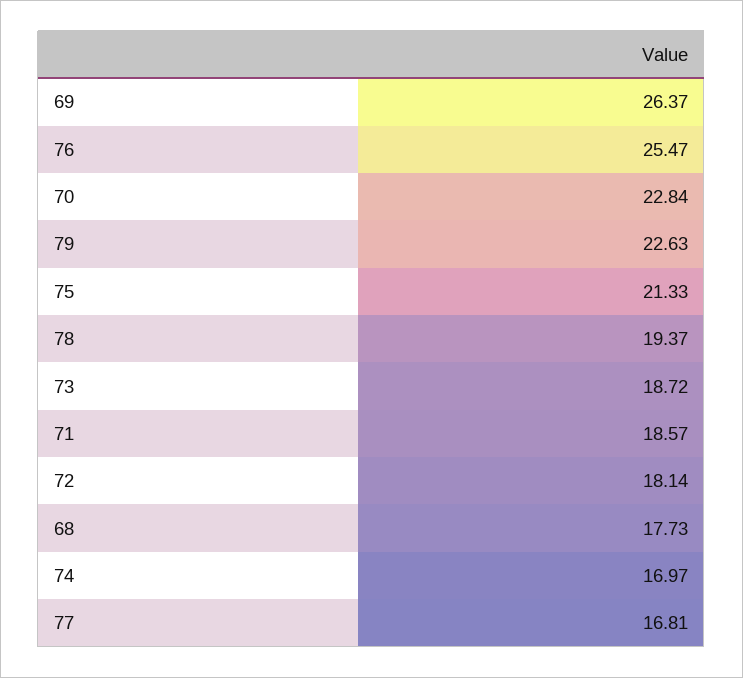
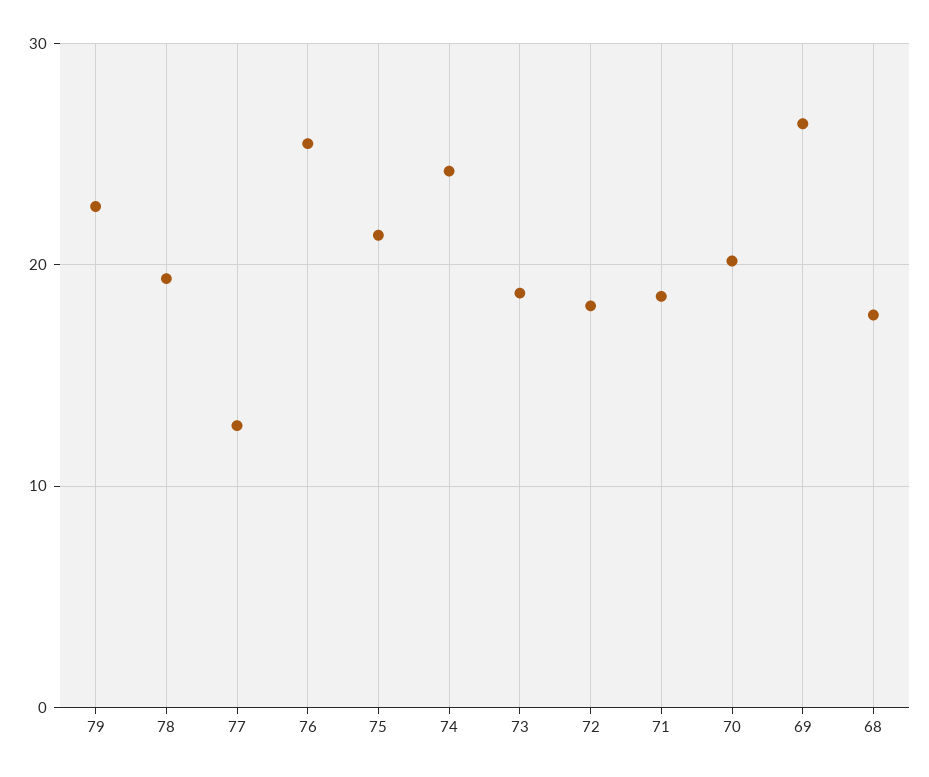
70: 22.84 -> 20
74: 16.97 -> 24
77: 16.81 -> 13

